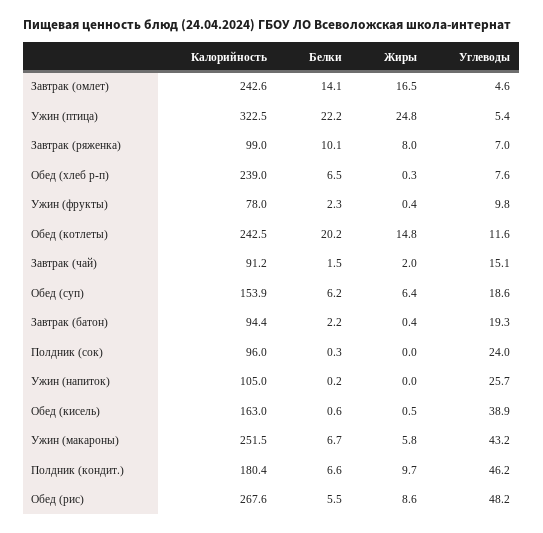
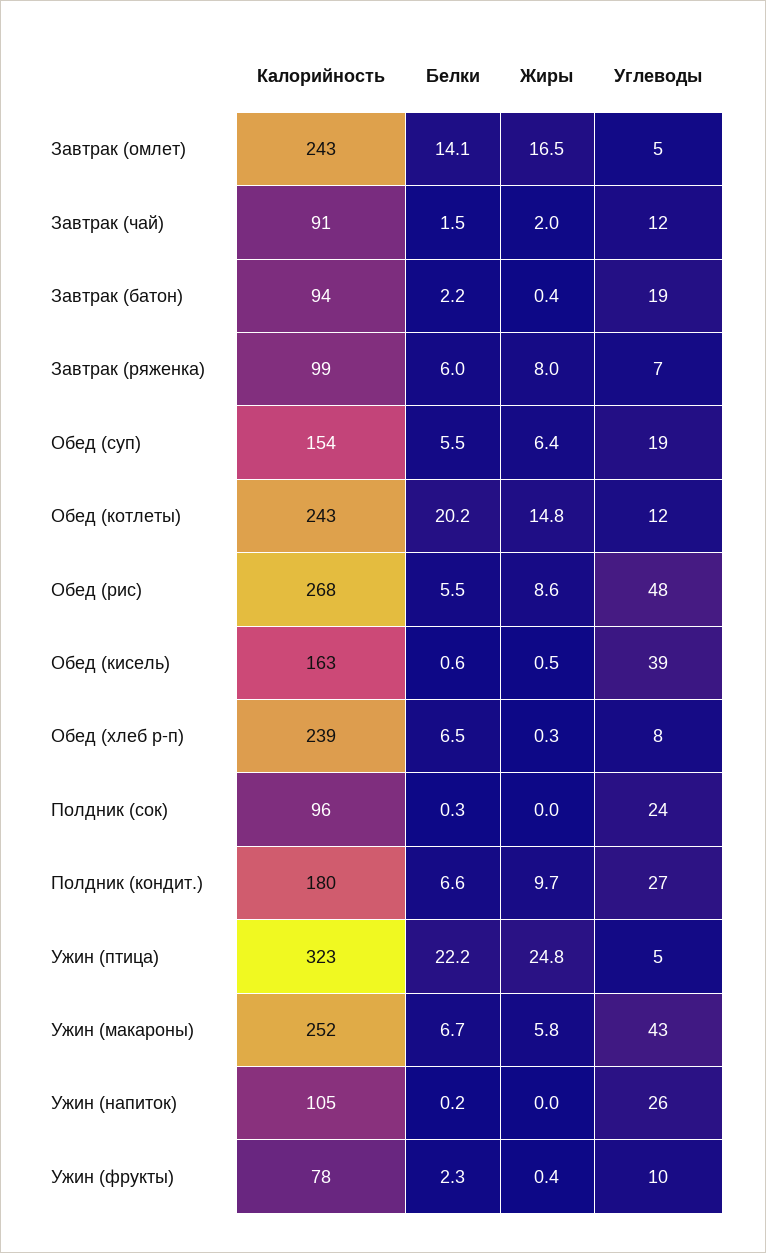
Белки, Завтрак (ряженка): 10.1 -> 6
Углеводы, Завтрак (чай): 15.1 -> 12
Белки, Обед (суп): 6.2 -> 5.5
Углеводы, Полдник (кондит.): 46.2 -> 27

